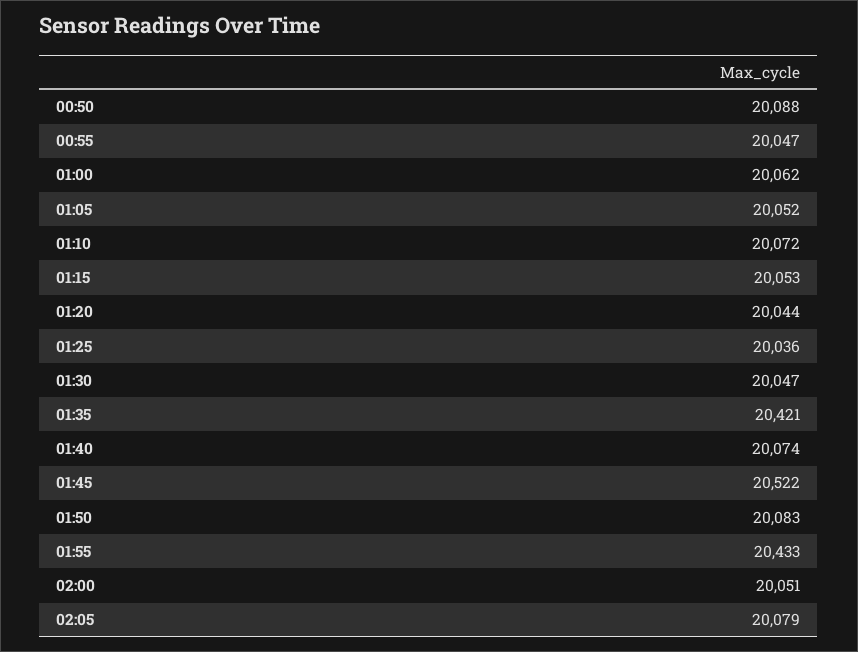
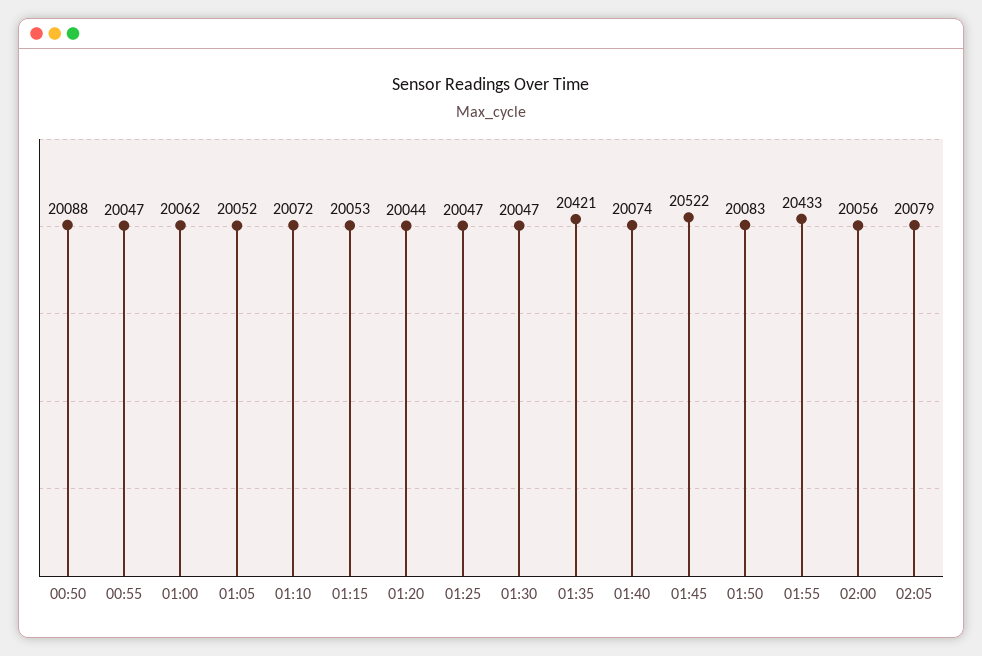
01:25: 20036 -> 20047
02:00: 20051 -> 20056

